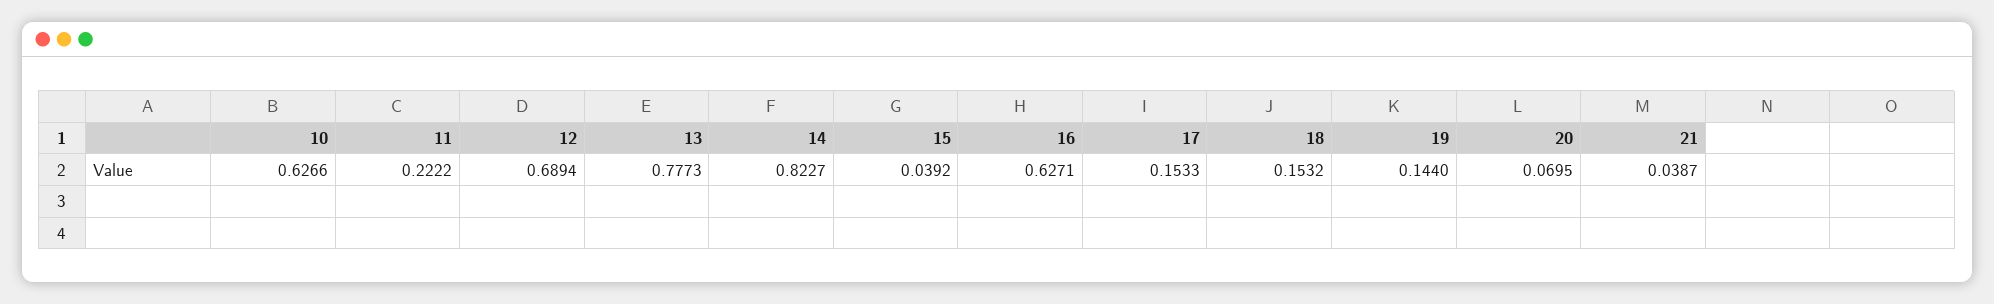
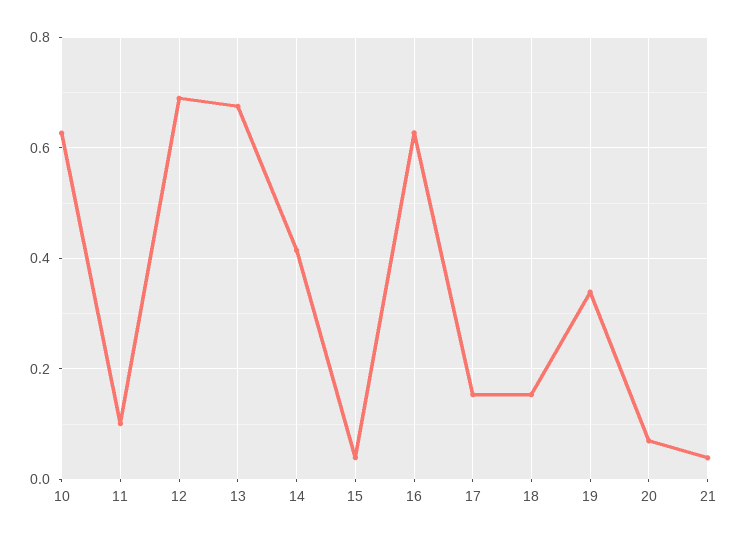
11: 0.2222 -> 0.1
13: 0.7773 -> 0.68
14: 0.8227 -> 0.42
19: 0.144 -> 0.34

